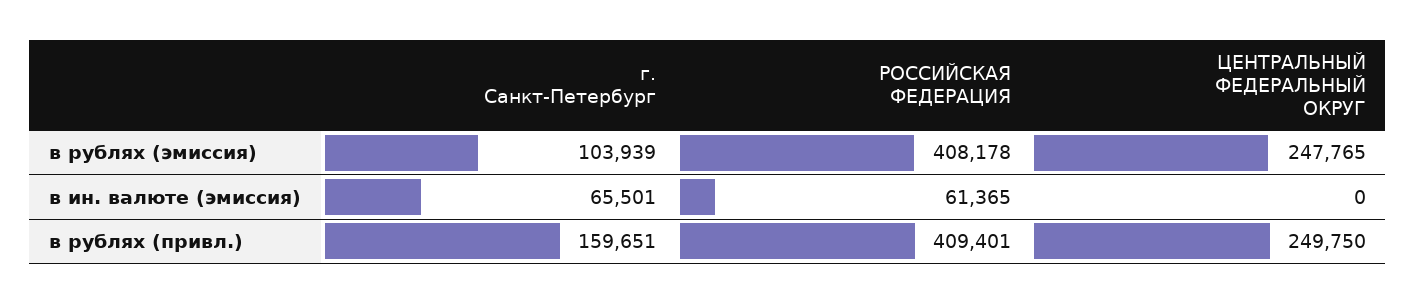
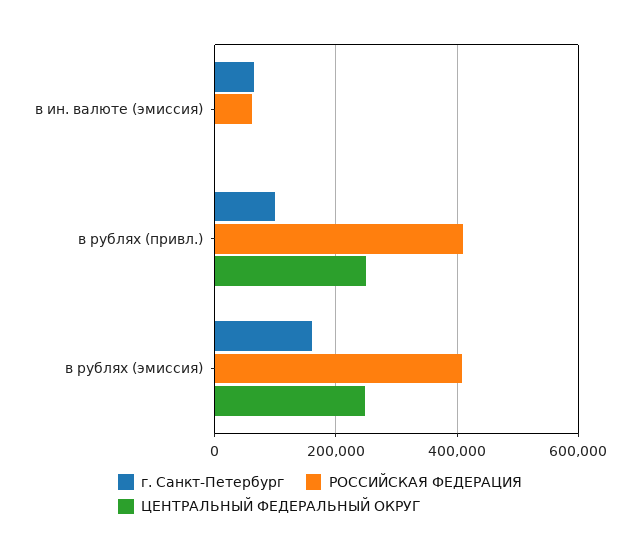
г. Санкт-Петербург, в рублях (эмиссия): 103939 -> 160000
г. Санкт-Петербург, в рублях (привл.): 159651 -> 100000

